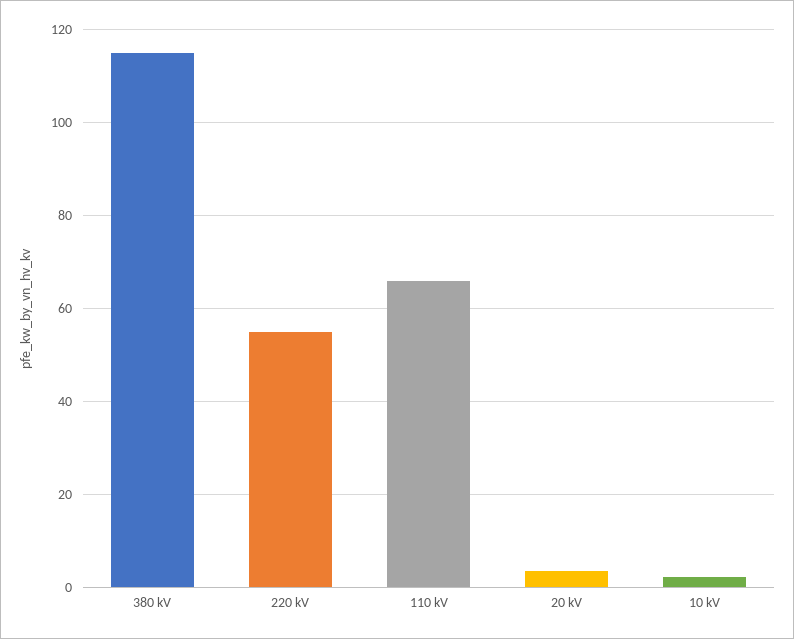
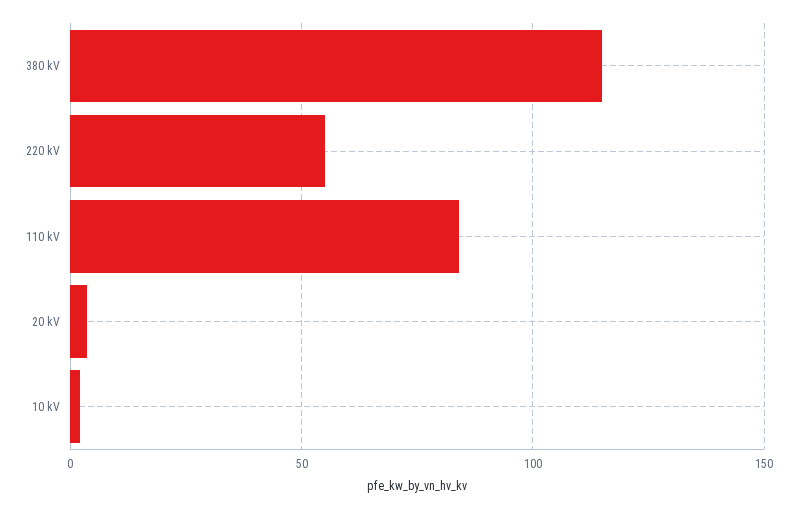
110 kV: 66 -> 85

